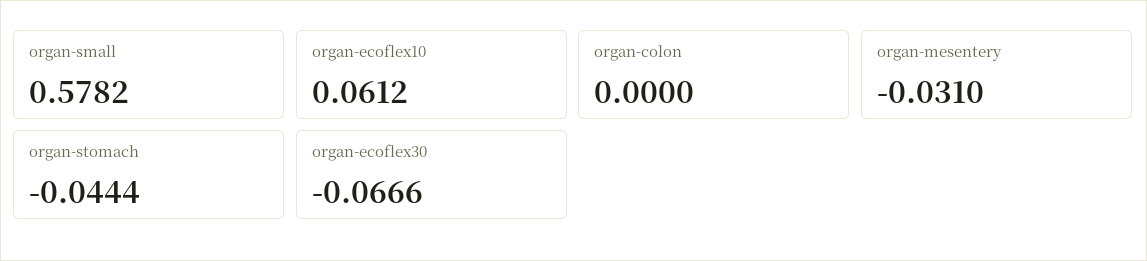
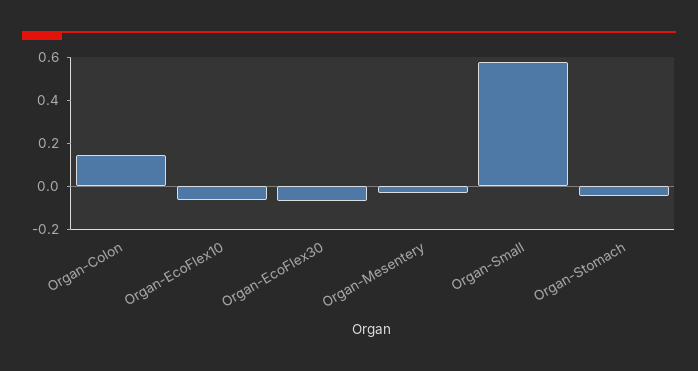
organ-ecoflex10: 0.0612 -> -0.05
organ-colon: 0 -> 0.15

